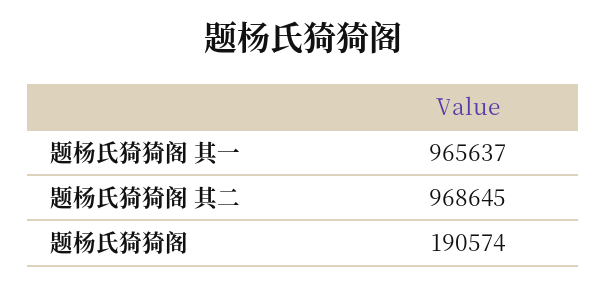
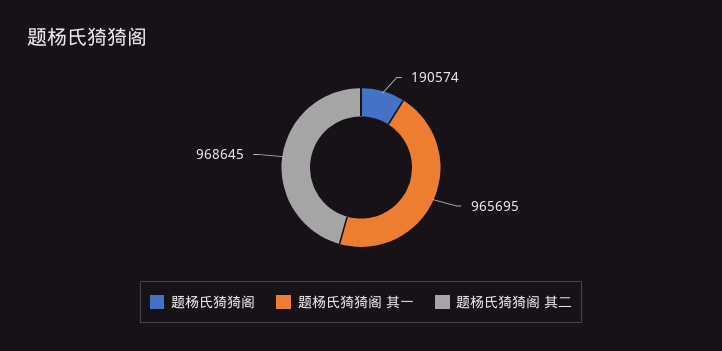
题杨氏猗猗阁 其一: 965637 -> 965695

